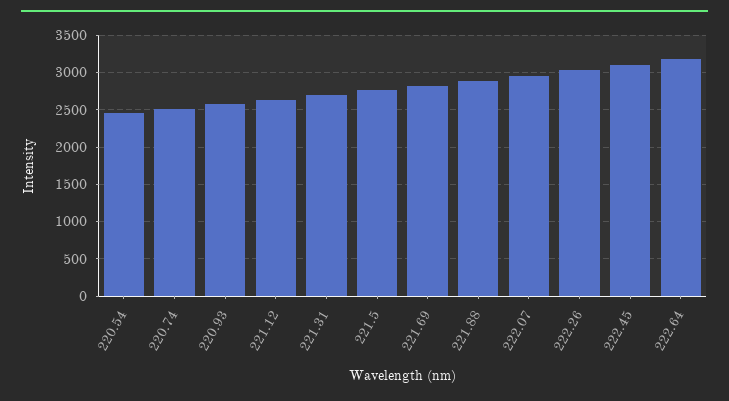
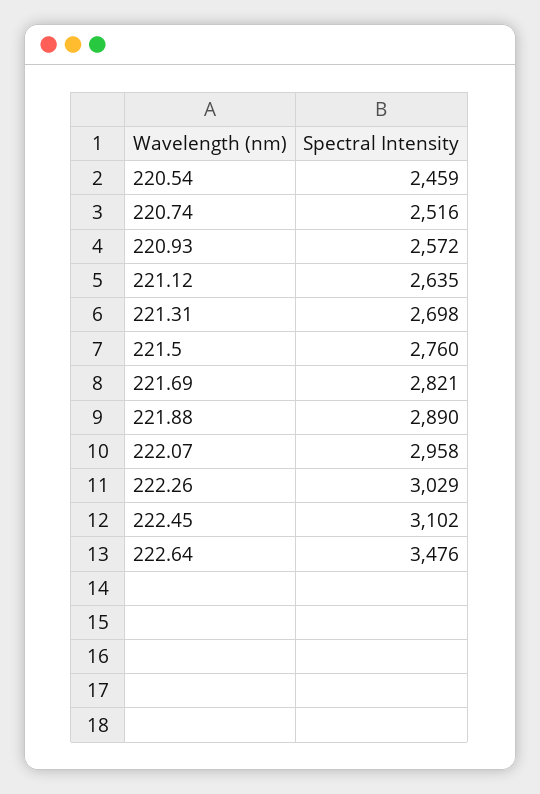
222.64: 3200 -> 3476

